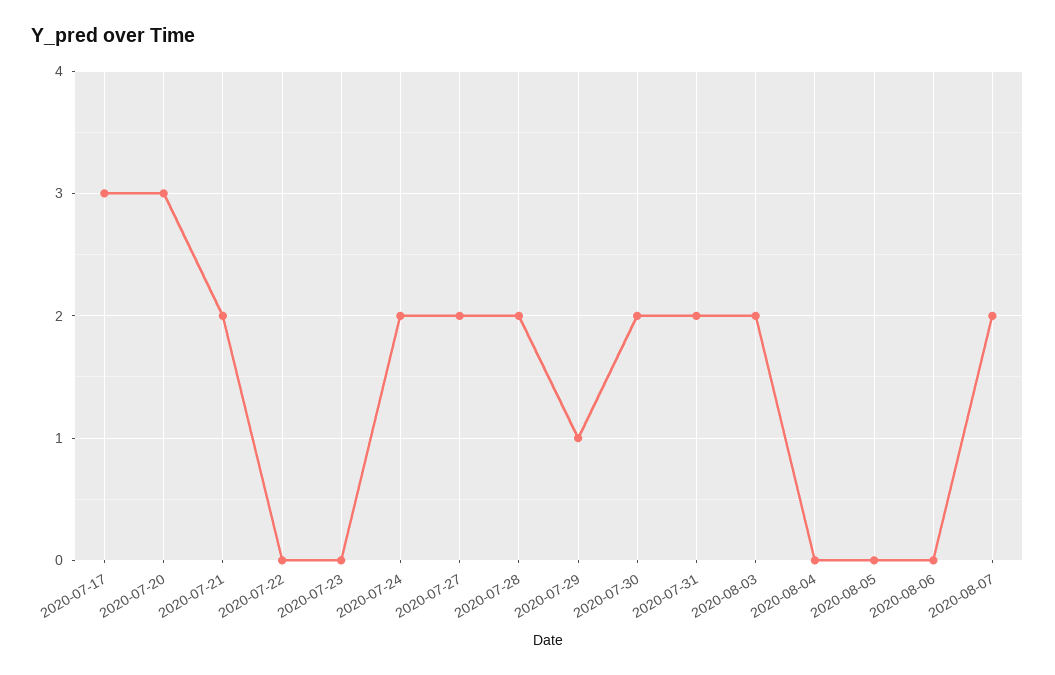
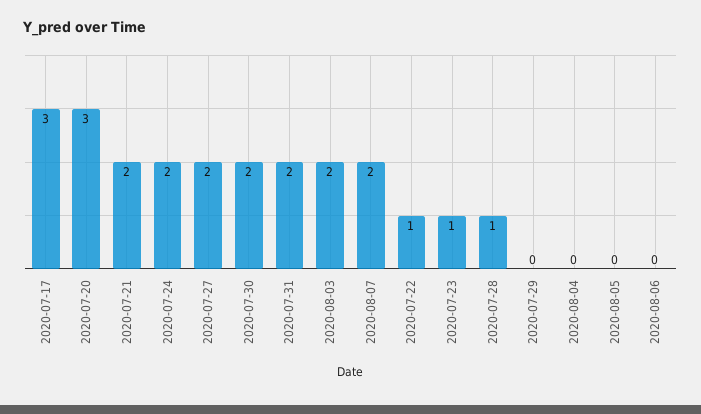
2020-07-22: 0 -> 1
2020-07-23: 0 -> 1
2020-07-28: 2 -> 1
2020-07-29: 1 -> 0

